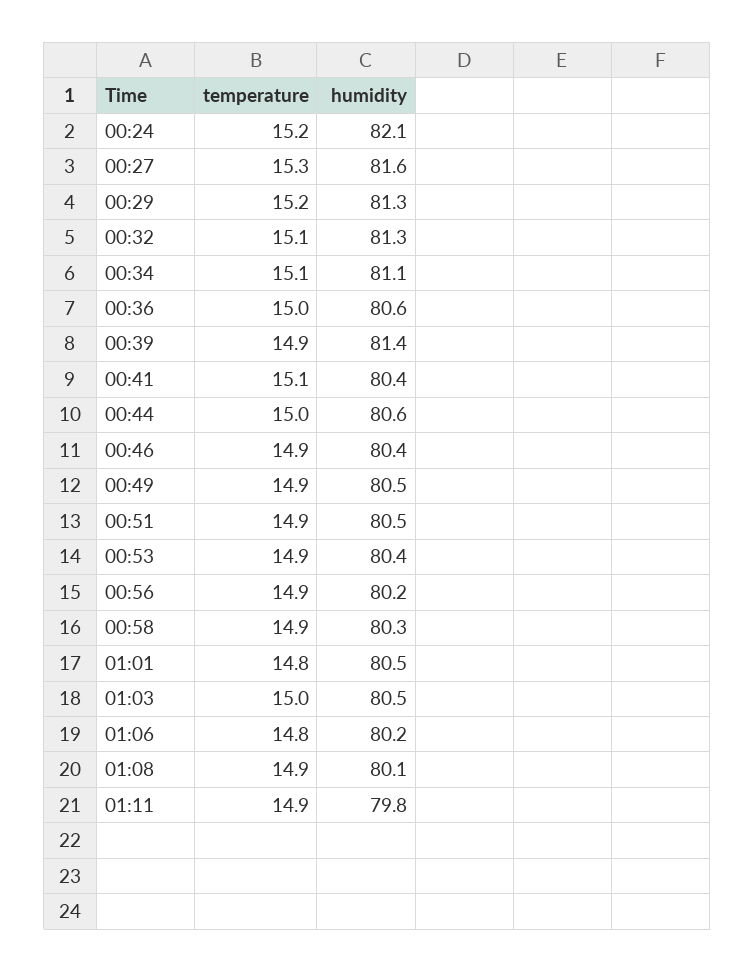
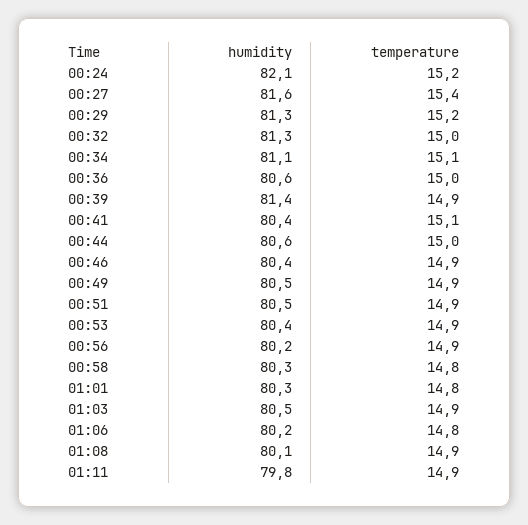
temperature, 00:27: 15.3 -> 15.4
temperature, 00:32: 15.1 -> 15
temperature, 00:58: 14.9 -> 14.8
humidity, 01:01: 80.5 -> 80.3
temperature, 01:03: 15 -> 14.9

